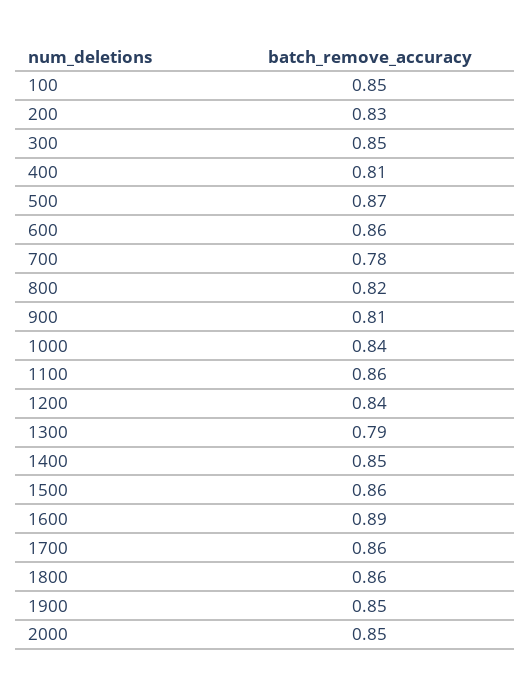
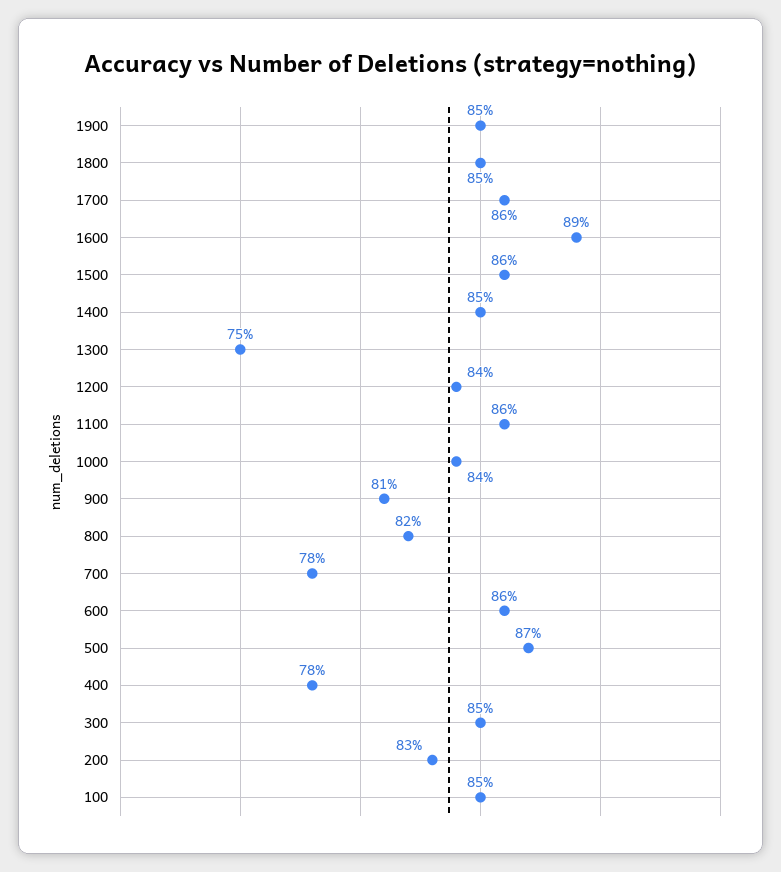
400: 0.81 -> 0.78
1300: 0.79 -> 0.75
1800: 0.86 -> 0.85
2000: 0.85 -> none

